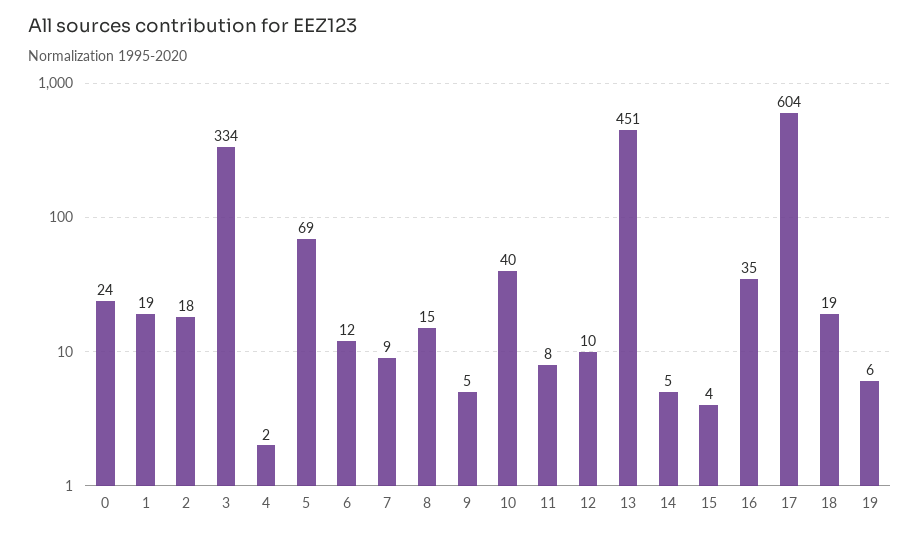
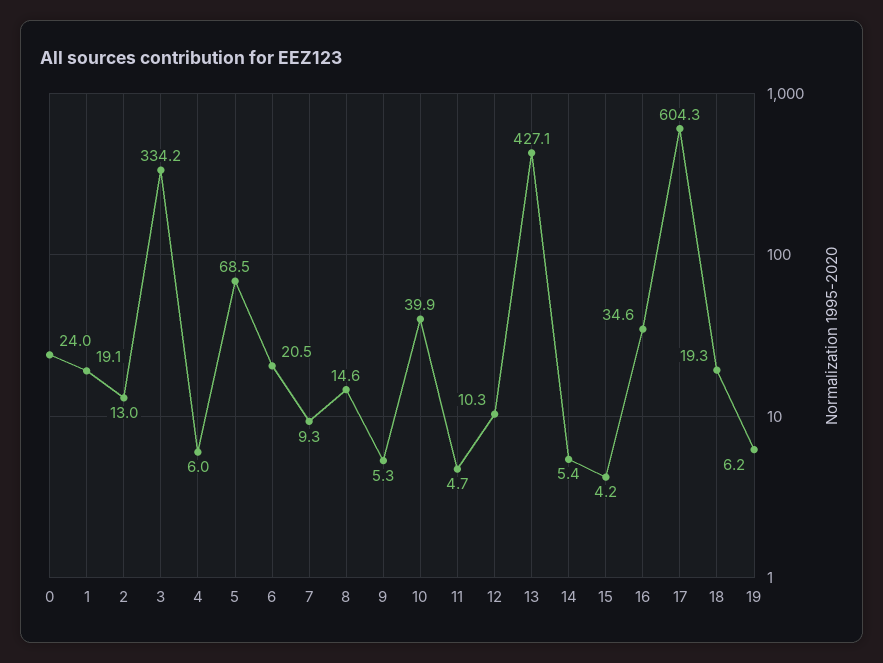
2: 18 -> 13
4: 2 -> 6
6: 12 -> 20.5
11: 8 -> 4.7
13: 451 -> 427.1

